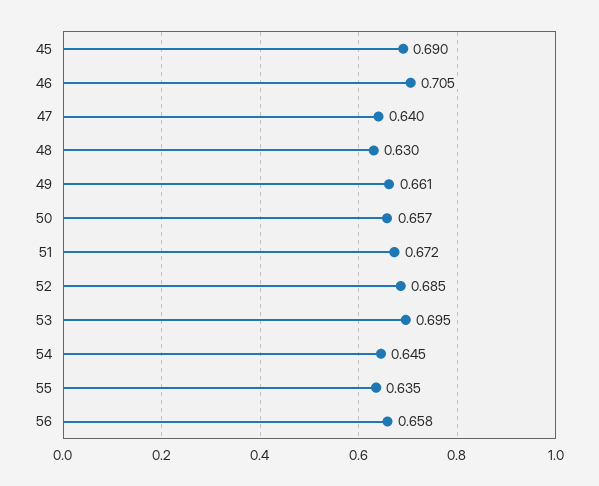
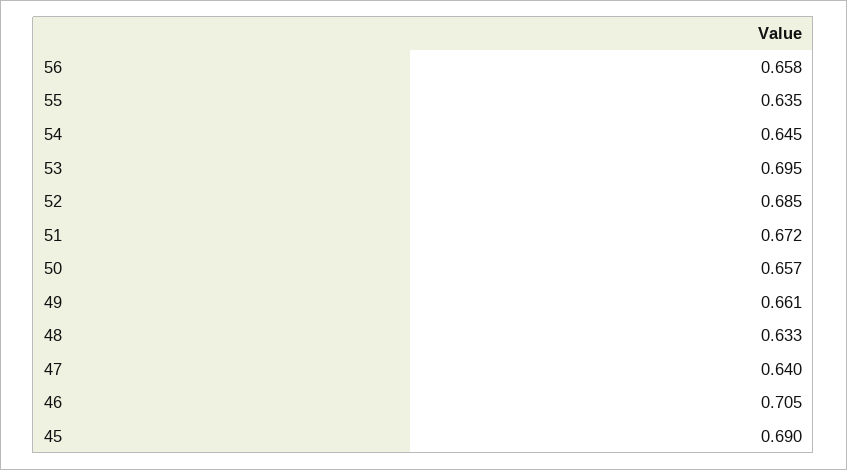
48: 0.63 -> 0.633

